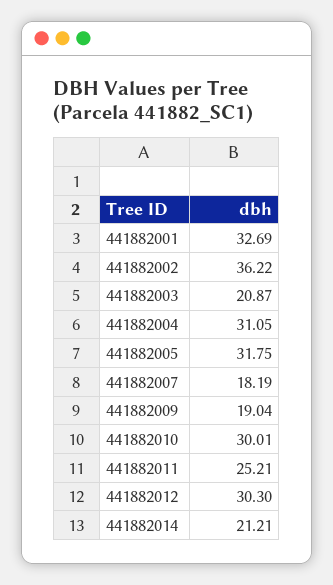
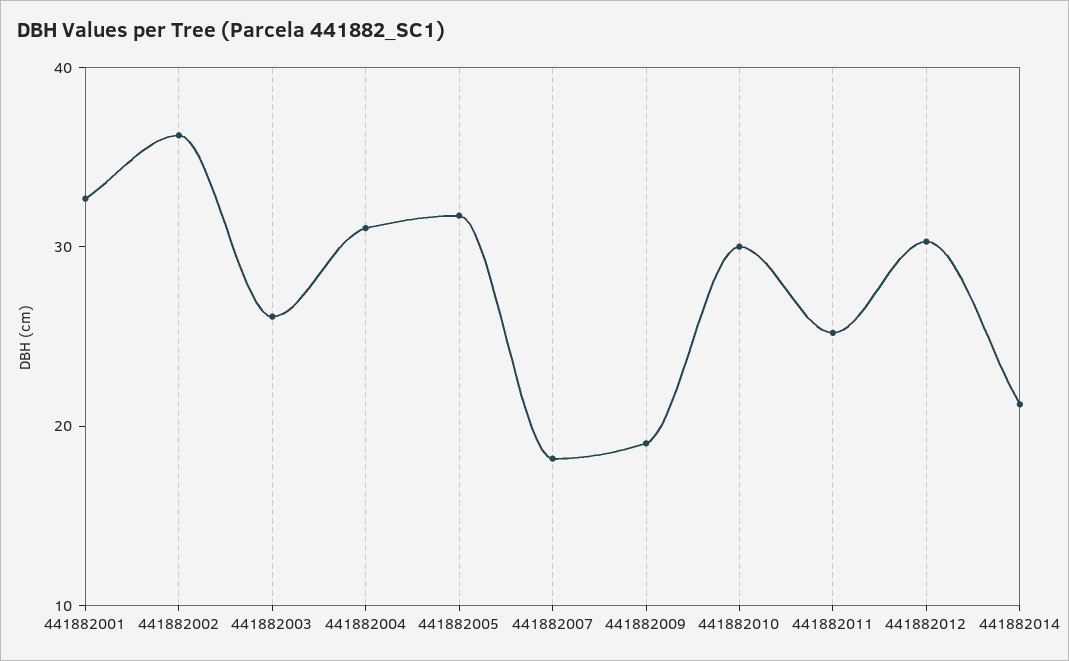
441882003: 20.87 -> 26

